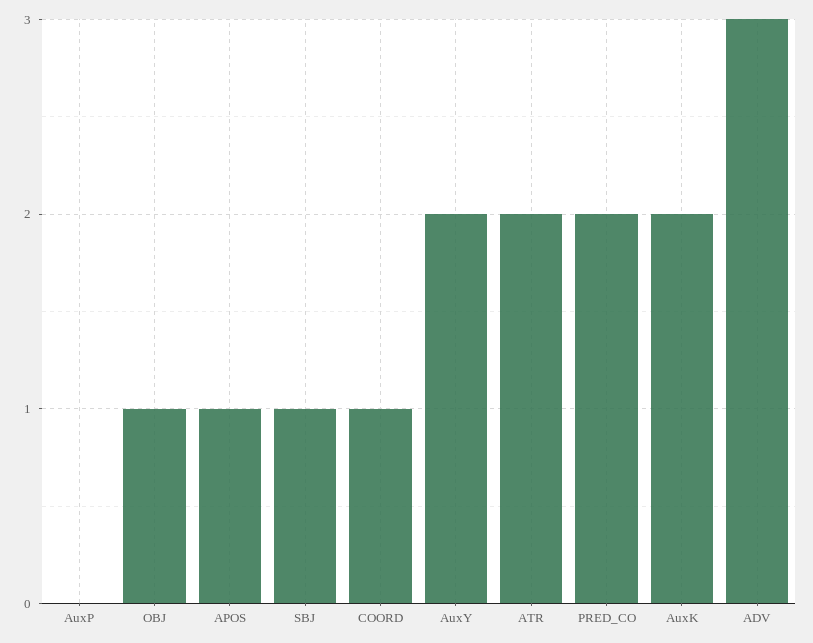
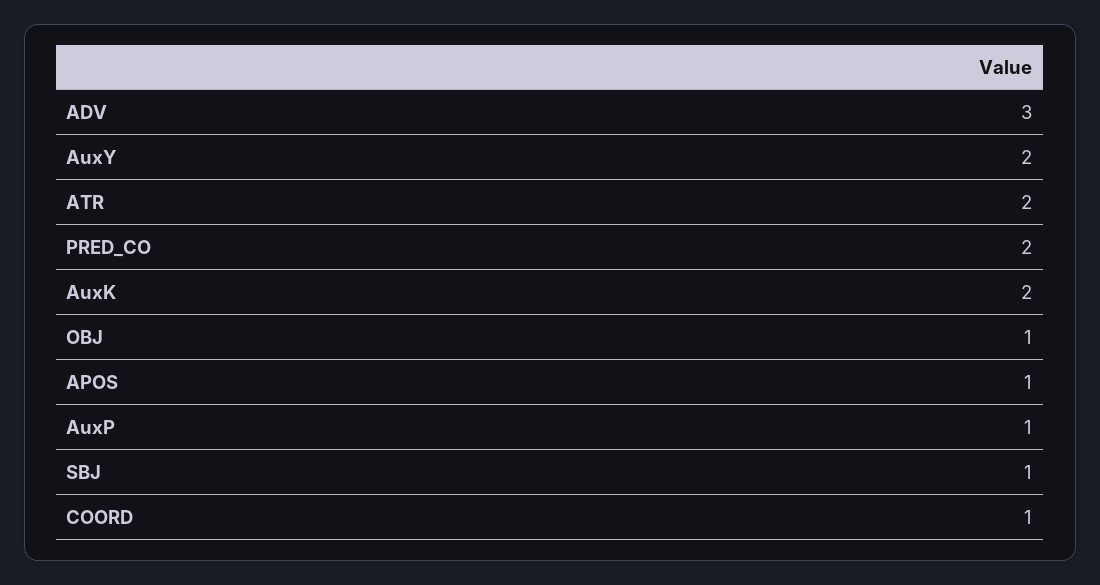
AuxP: 0 -> 1

